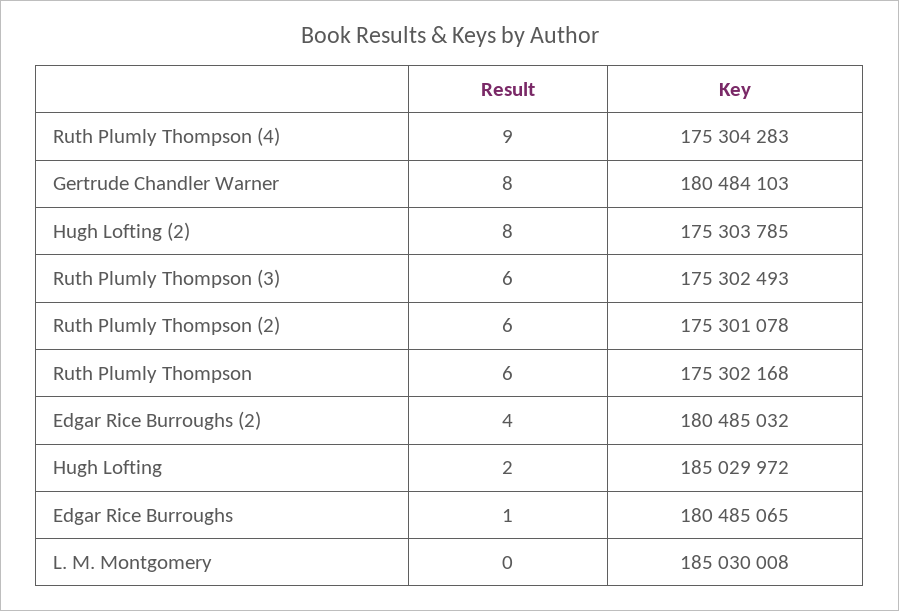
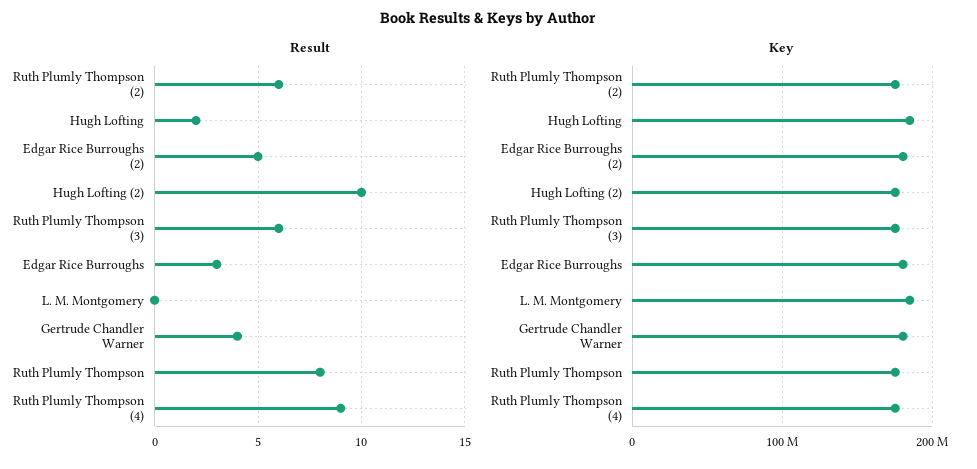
Result, Gertrude Chandler Warner: 8 -> 4
Result, Hugh Lofting (2): 8 -> 10
Result, Ruth Plumly Thompson: 6 -> 8
Result, Edgar Rice Burroughs (2): 4 -> 5
Result, Edgar Rice Burroughs: 1 -> 3

